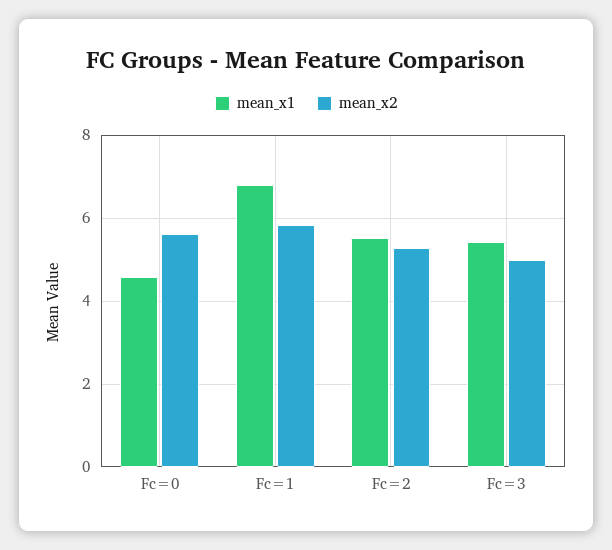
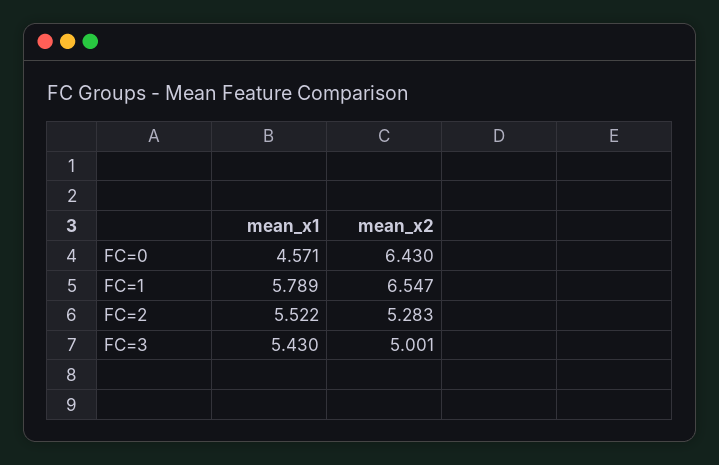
mean_x2, Fc=0: 5.6 -> 6.43
mean_x1, Fc=1: 6.8 -> 5.789
mean_x2, Fc=1: 5.8 -> 6.547

